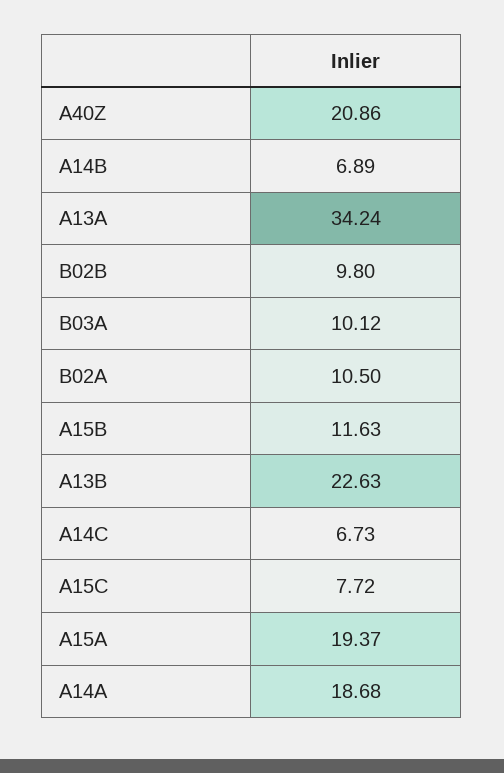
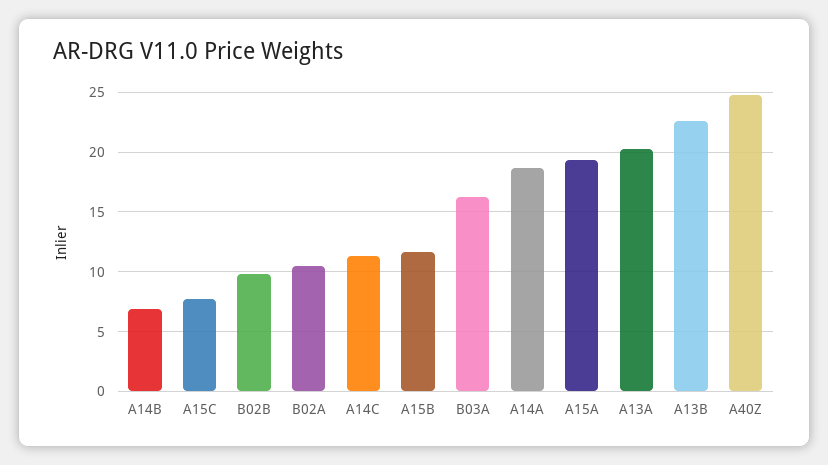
A40Z: 20.86 -> 25
A13A: 34.24 -> 20
B03A: 10.12 -> 16
A14C: 6.73 -> 11

